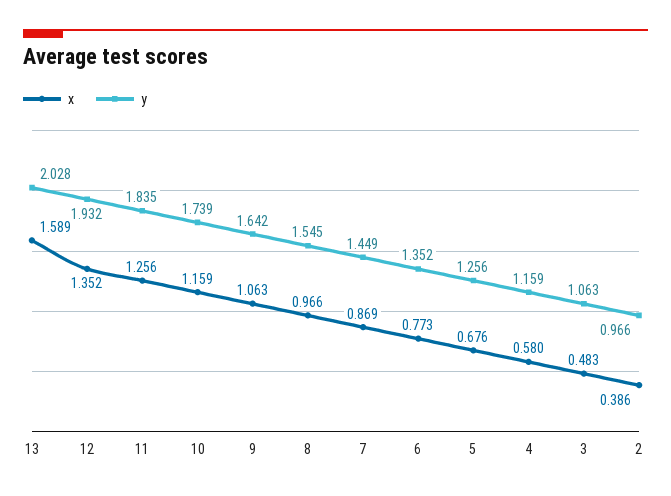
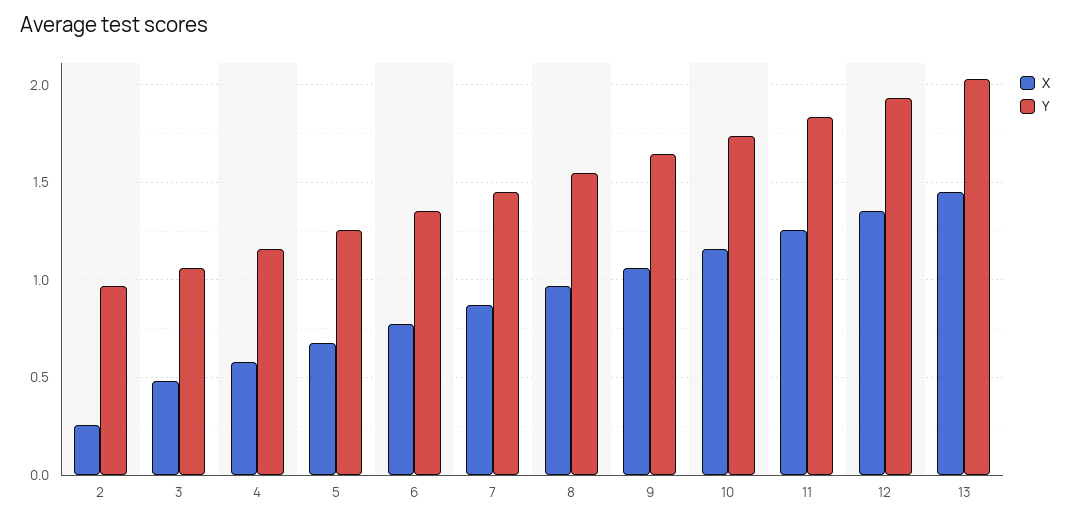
x, 13: 1.589 -> 1.45
x, 2: 0.386 -> 0.25

